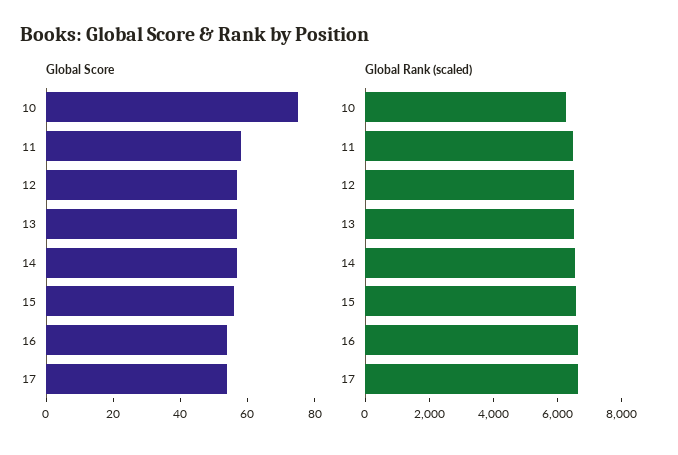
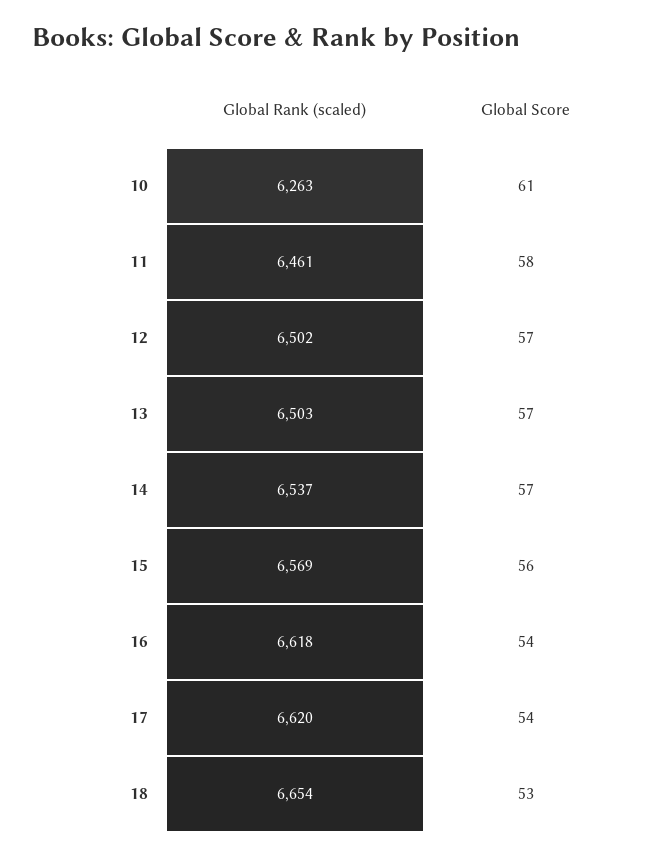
Global Score, 10: 75 -> 61
Global Rank (scaled), 18: none -> 6654
Global Score, 18: none -> 53

